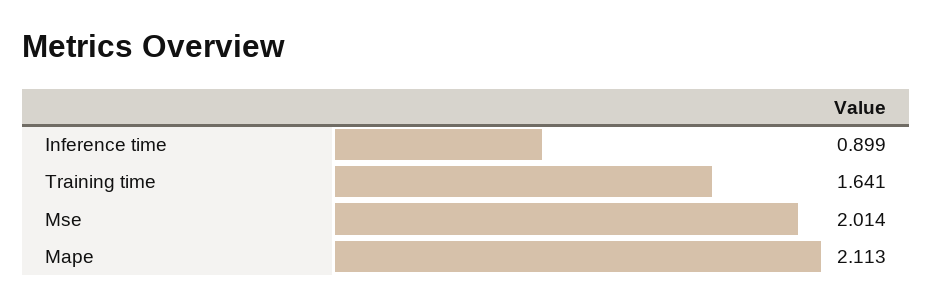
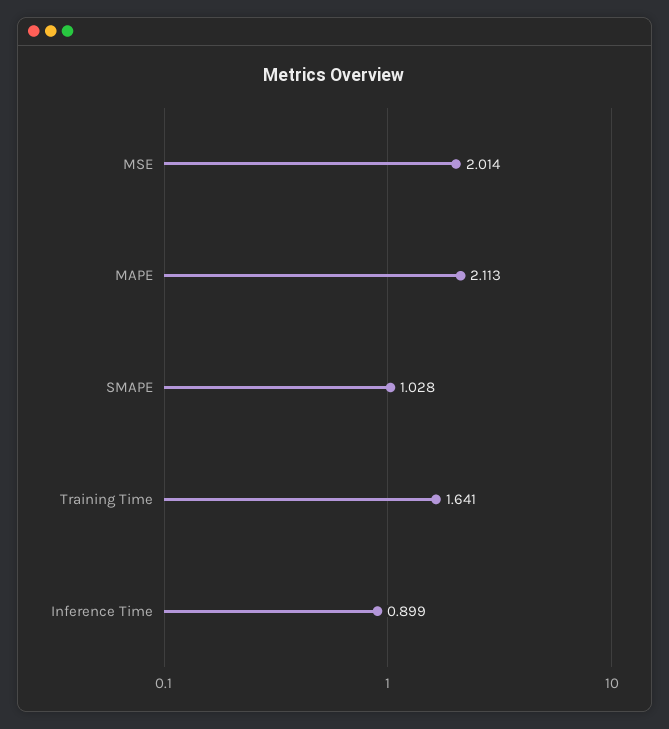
SMAPE: none -> 1.028

